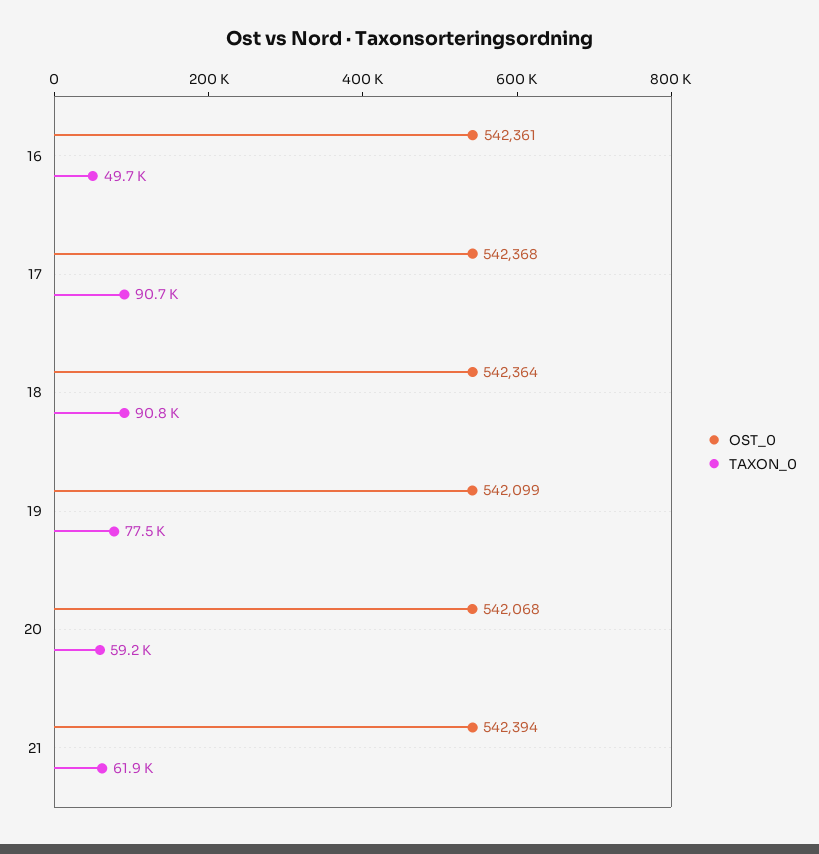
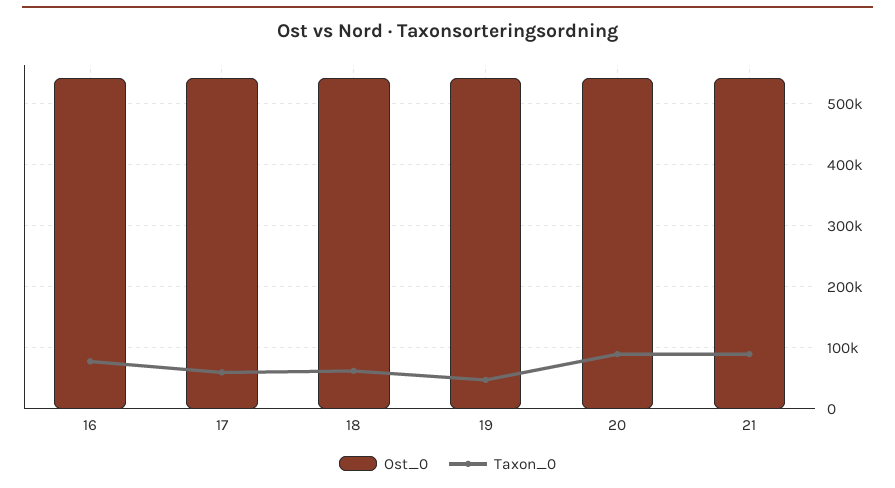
TAXON_0, 16: 49700 -> 80000
TAXON_0, 17: 90700 -> 60000
TAXON_0, 18: 90800 -> 60000
TAXON_0, 19: 77500 -> 50000
TAXON_0, 20: 59200 -> 90000
TAXON_0, 21: 61900 -> 90000

